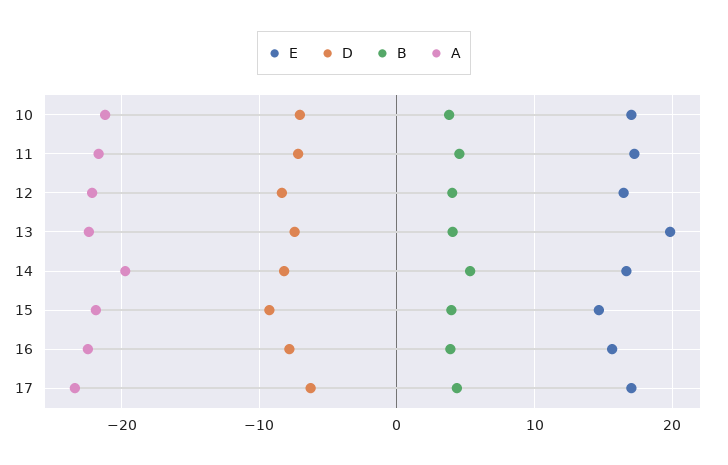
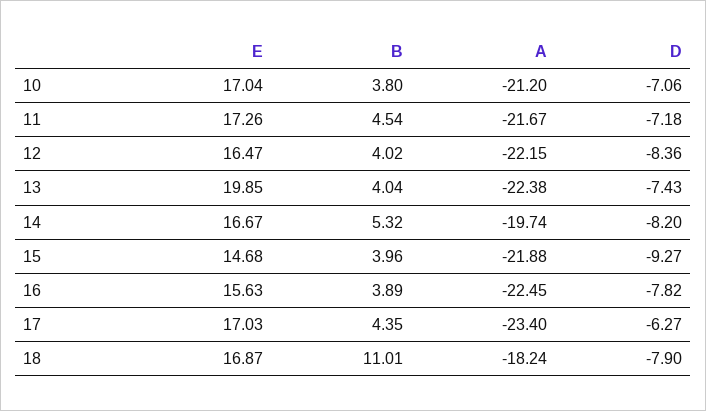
E, 18: none -> 16.87
B, 18: none -> 11.01
A, 18: none -> -18.24
D, 18: none -> -7.9

